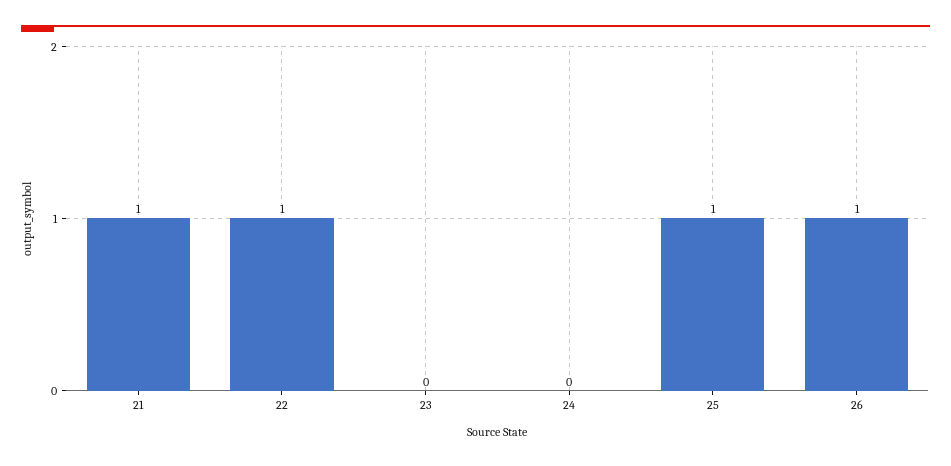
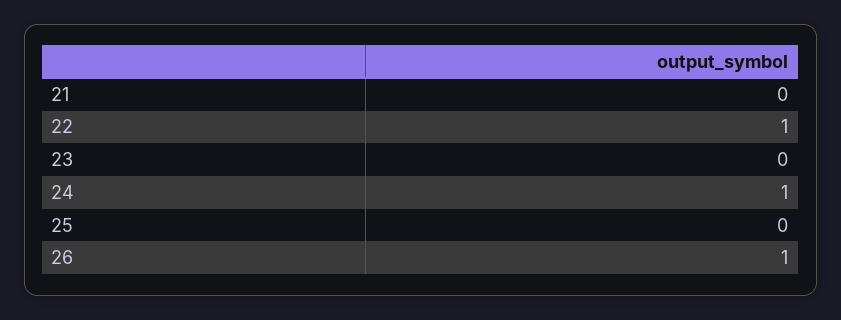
21: 1 -> 0
24: 0 -> 1
25: 1 -> 0

